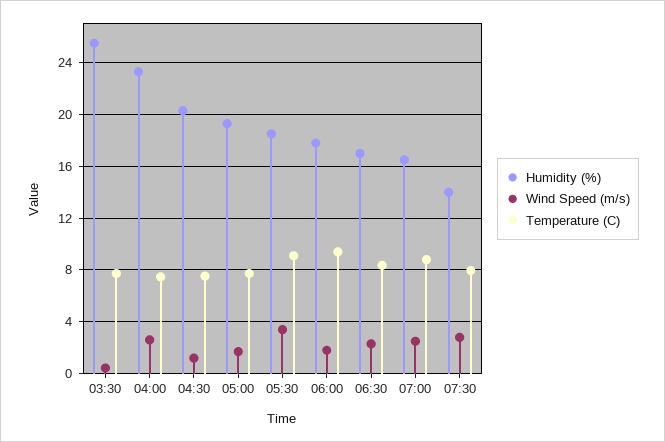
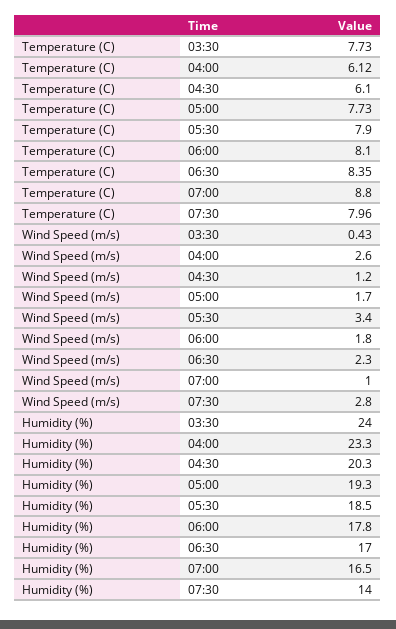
Humidity (%), 03:30: 25.5 -> 24
Temperature (C), 04:00: 7.5 -> 6.12
Temperature (C), 04:30: 7.5 -> 6.1
Temperature (C), 05:30: 9 -> 7.9
Temperature (C), 06:00: 9.5 -> 8.1
Wind Speed (m/s), 07:00: 2.5 -> 1

